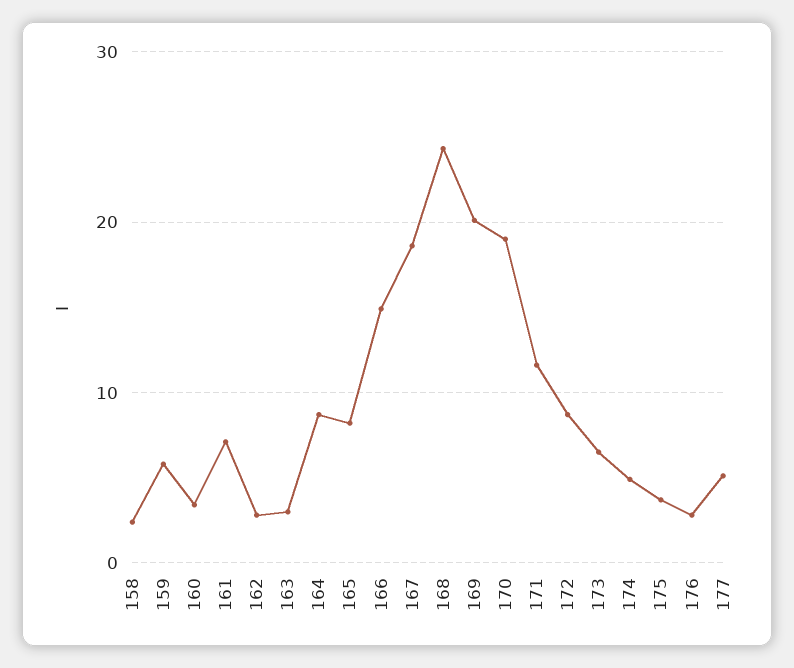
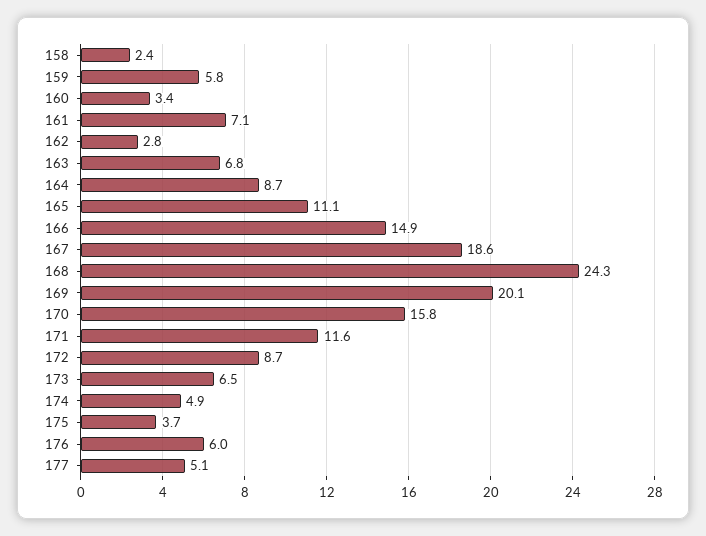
163: 3 -> 6.8
165: 8 -> 11.1
170: 19 -> 15.8
176: 3 -> 6

